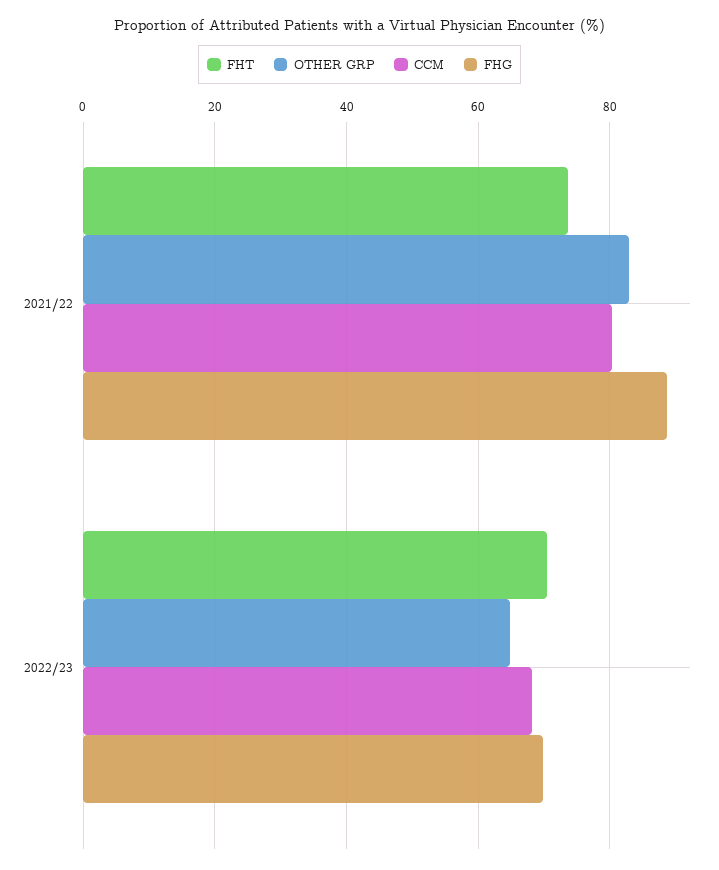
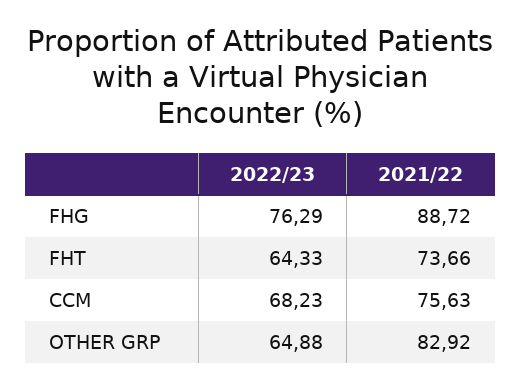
CCM, 2021/22: 80 -> 75.63
FHT, 2022/23: 70 -> 64.33
FHG, 2022/23: 70 -> 76.29

